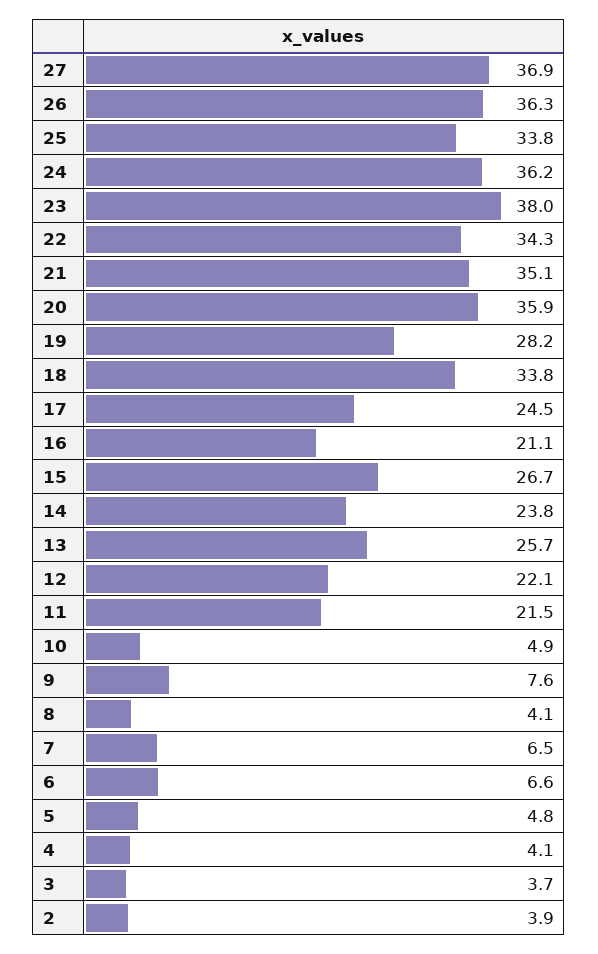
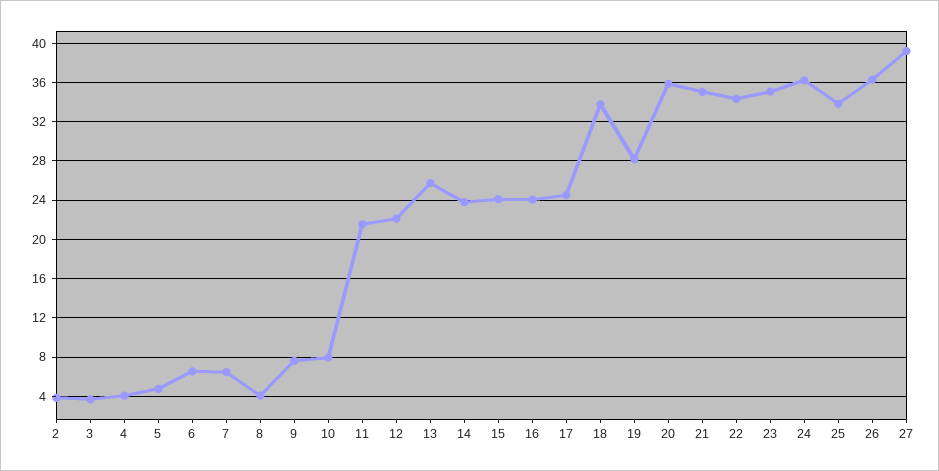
27: 36.9 -> 39
23: 38 -> 35
16: 21.1 -> 24
15: 26.7 -> 24
10: 4.9 -> 8

